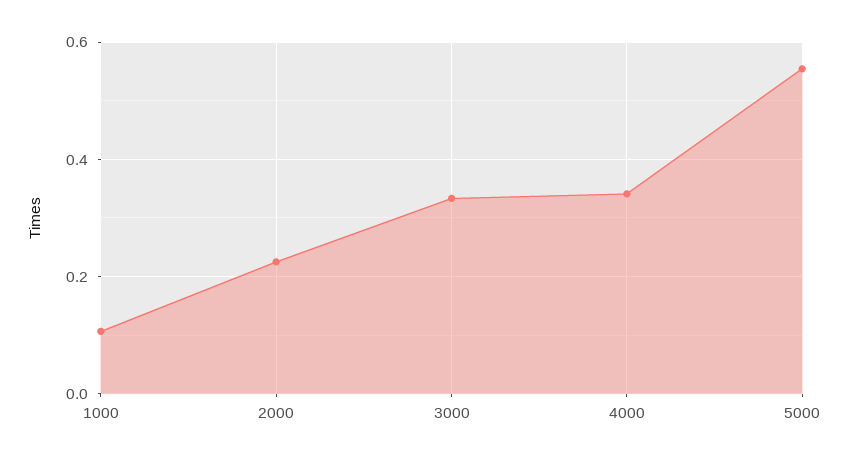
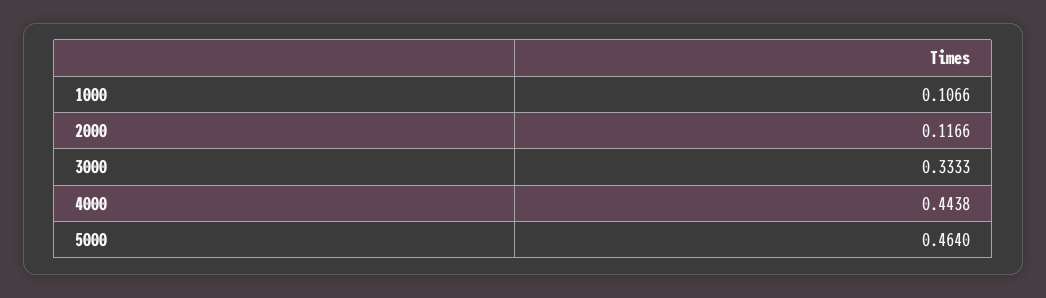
2000: 0.22 -> 0.1166
4000: 0.34 -> 0.4438
5000: 0.56 -> 0.464

